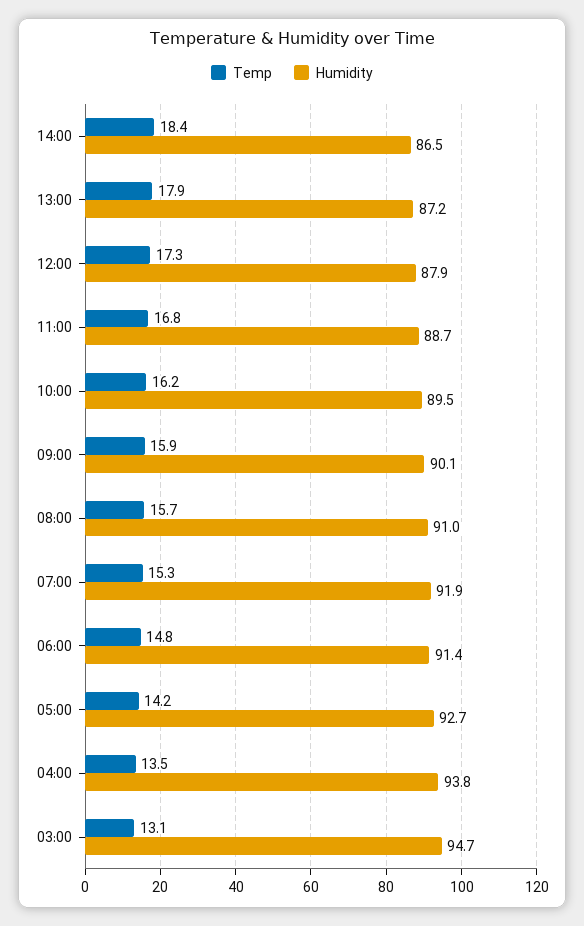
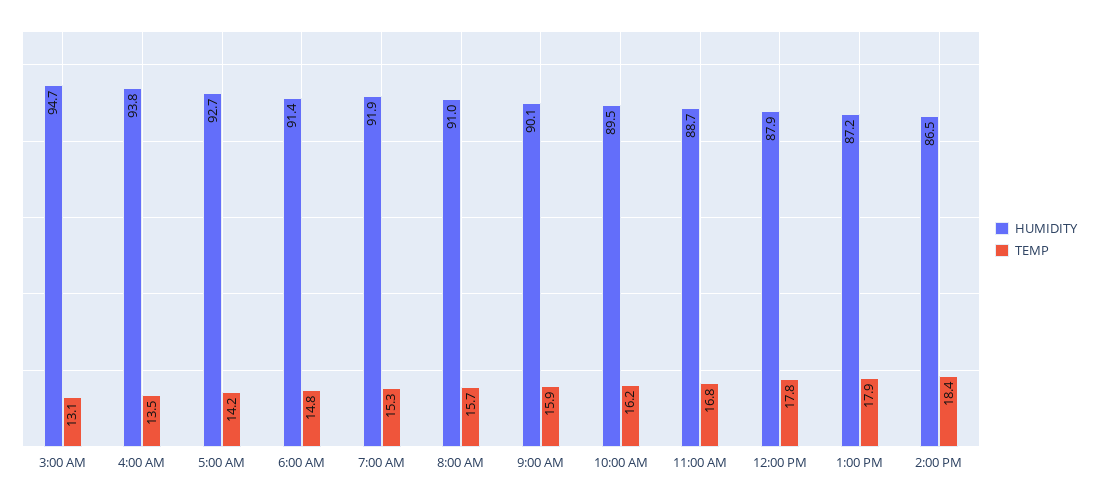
Temp, 12:00: 17.3 -> 17.8

